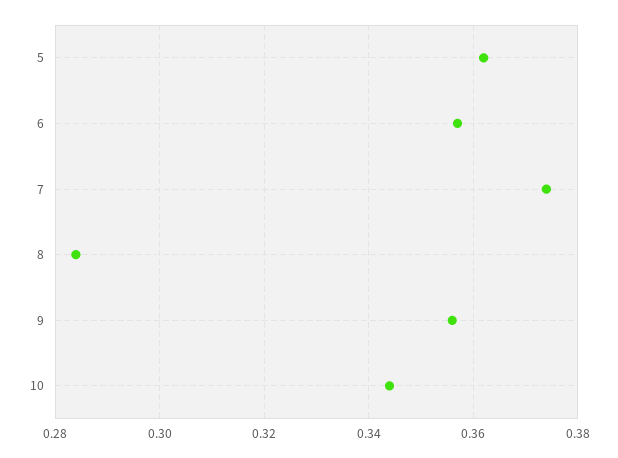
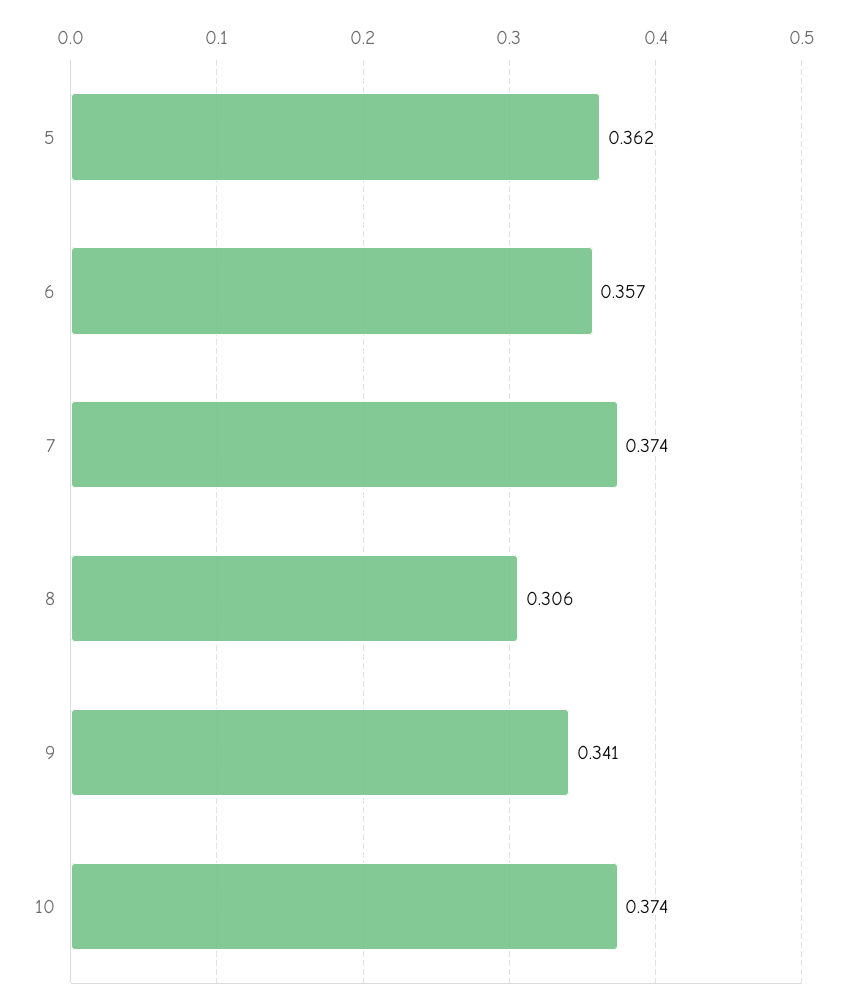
8: 0.285 -> 0.306
9: 0.355 -> 0.341
10: 0.345 -> 0.374

